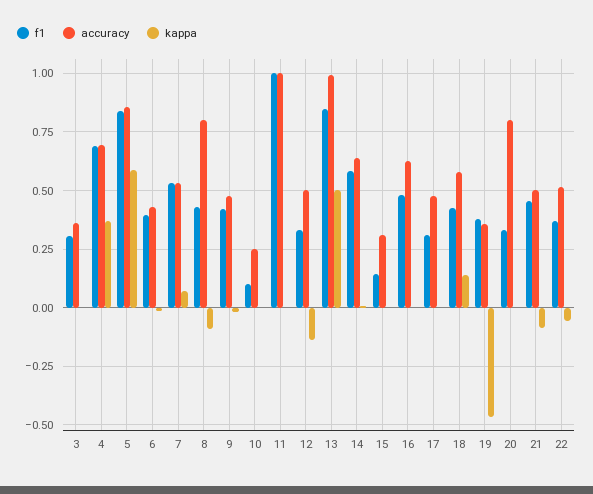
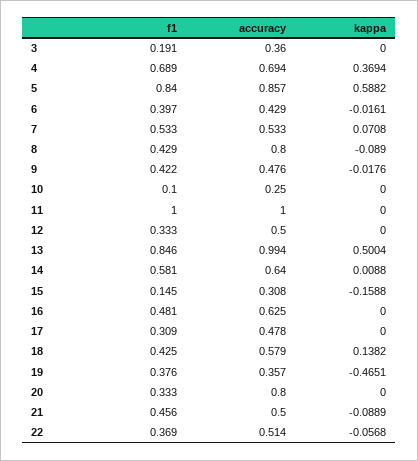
f1, 3: 0.3 -> 0.191
kappa, 12: -0.15 -> 0
kappa, 15: 0 -> -0.1588

